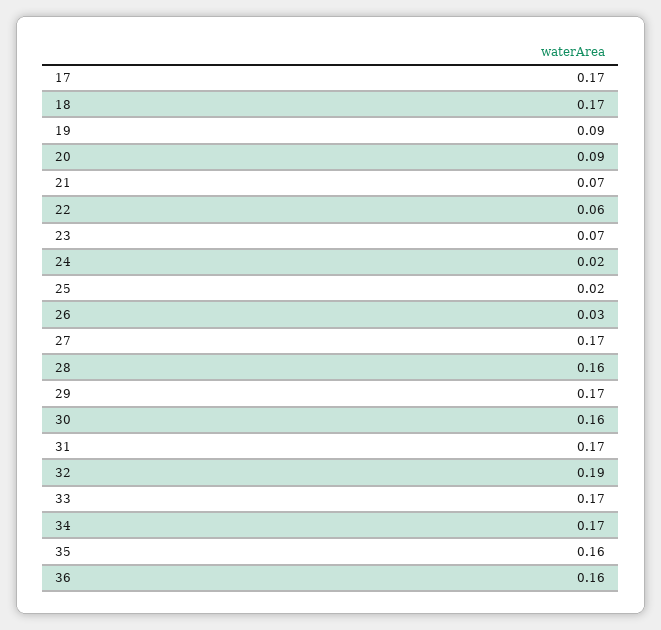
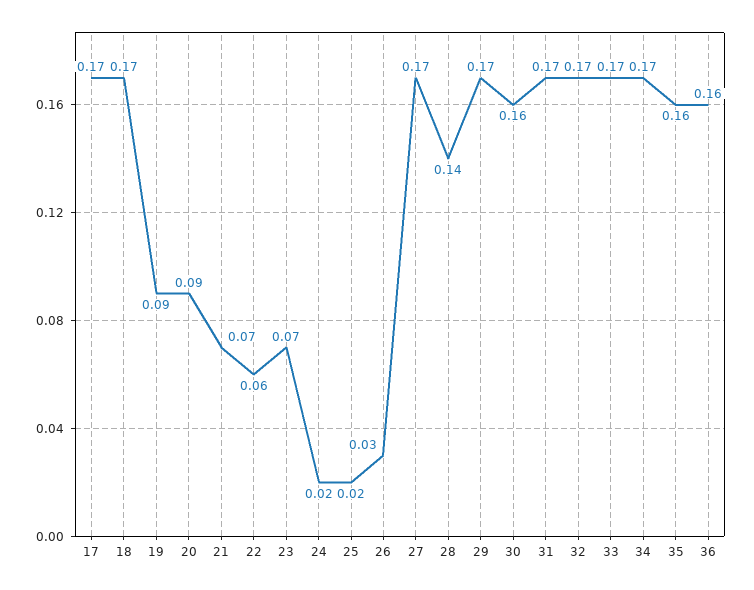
28: 0.16 -> 0.14
32: 0.19 -> 0.17

